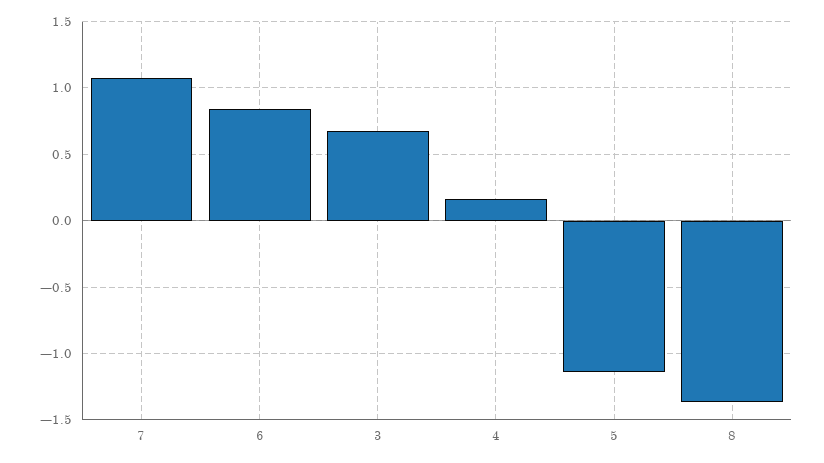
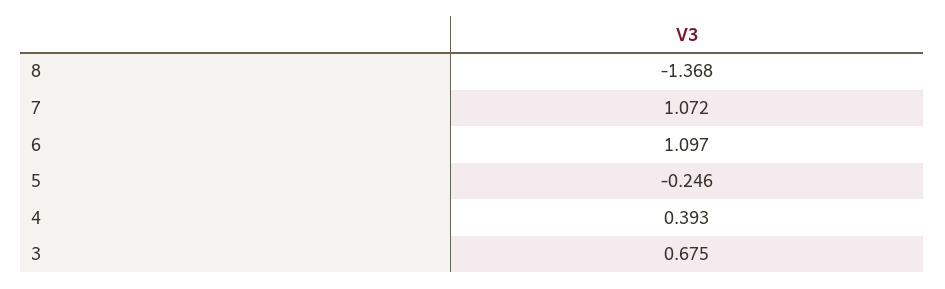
6: 0.85 -> 1.097
4: 0.15 -> 0.393
5: -1.15 -> -0.246

